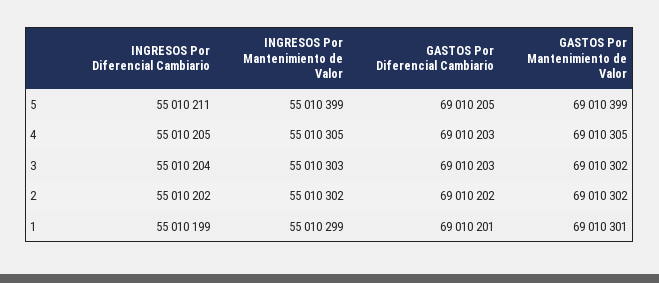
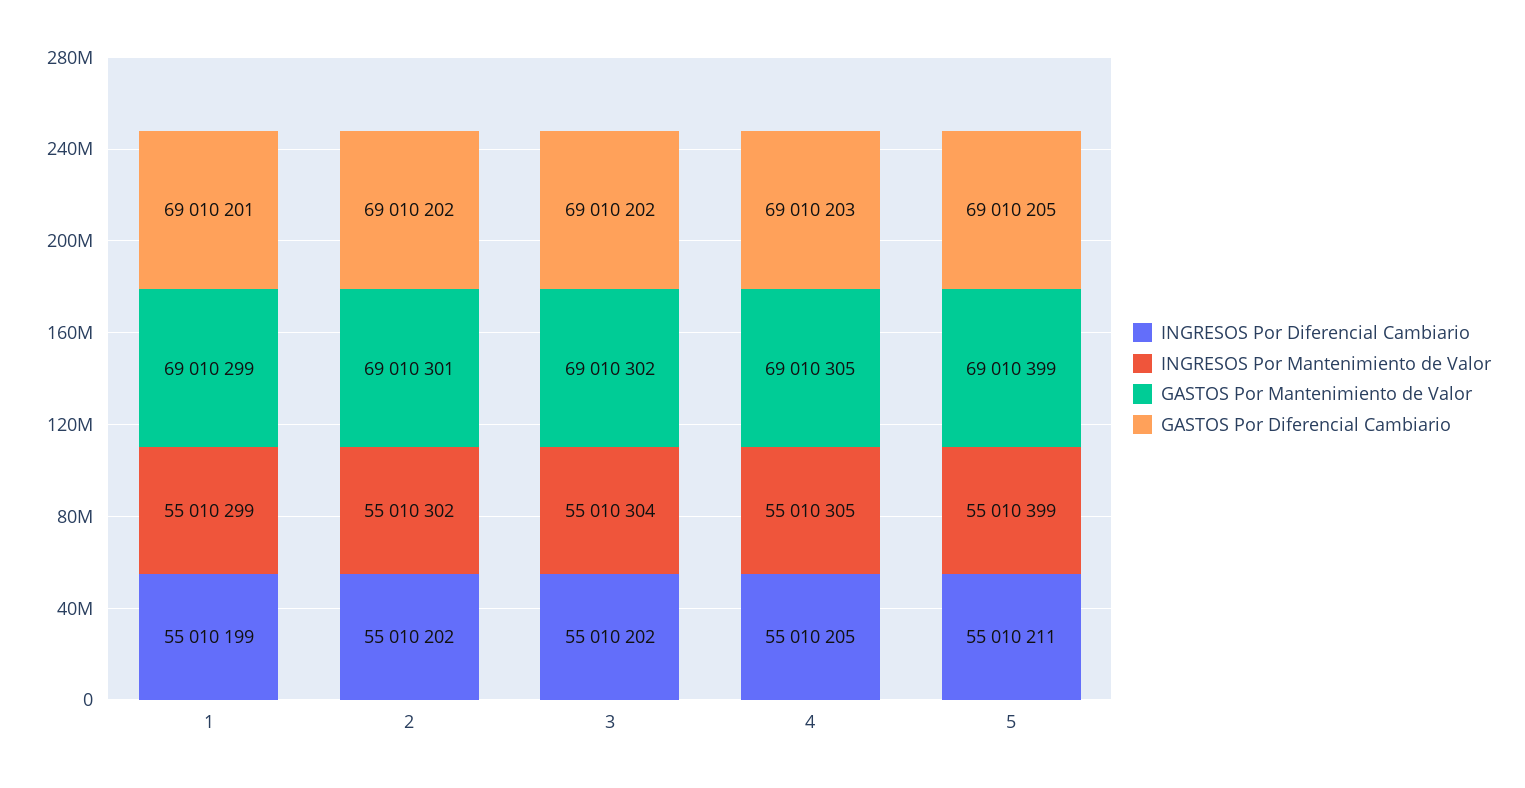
INGRESOS Por Diferencial Cambiario, 3: 55010204 -> 55010202
INGRESOS Por Mantenimiento de Valor, 3: 55010303 -> 55010304
GASTOS Por Diferencial Cambiario, 3: 69010203 -> 69010202
GASTOS Por Mantenimiento de Valor, 2: 69010302 -> 69010301
GASTOS Por Mantenimiento de Valor, 1: 69010301 -> 69010299

